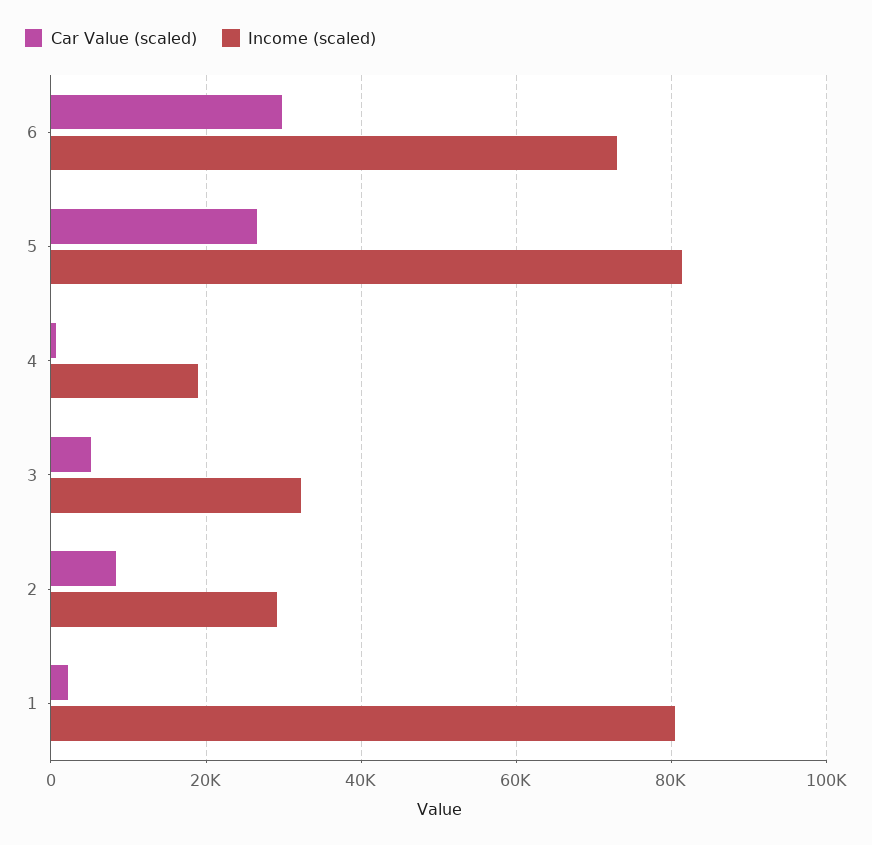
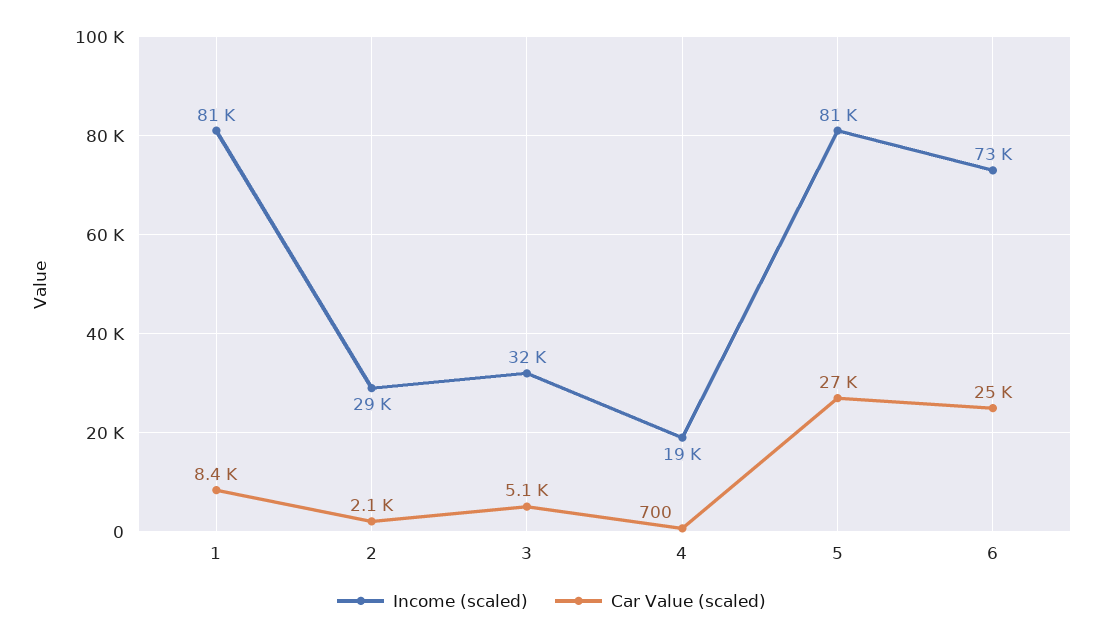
Car Value (scaled), 6: 30000 -> 25000
Car Value (scaled), 2: 8000 -> 2100
Car Value (scaled), 1: 2000 -> 8400

